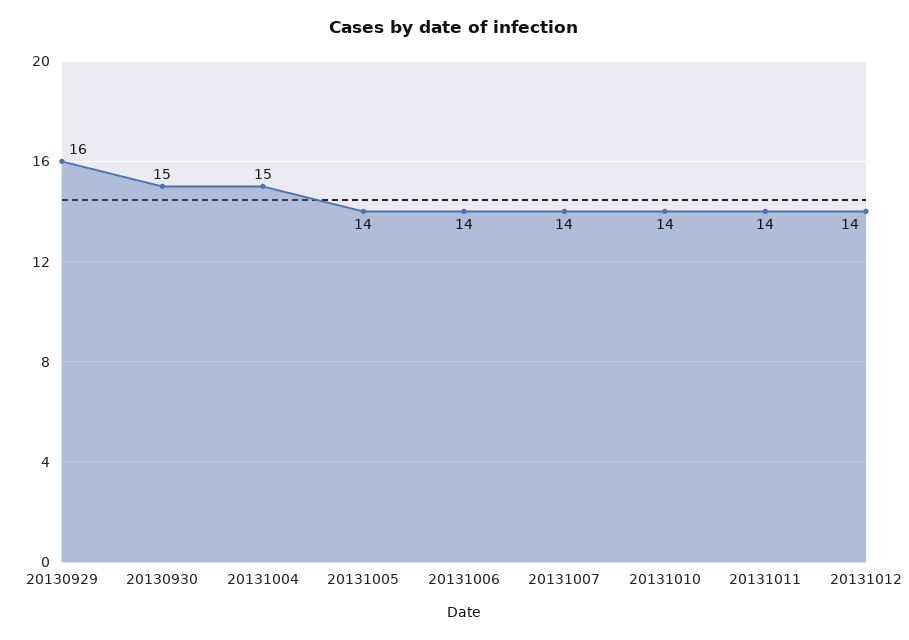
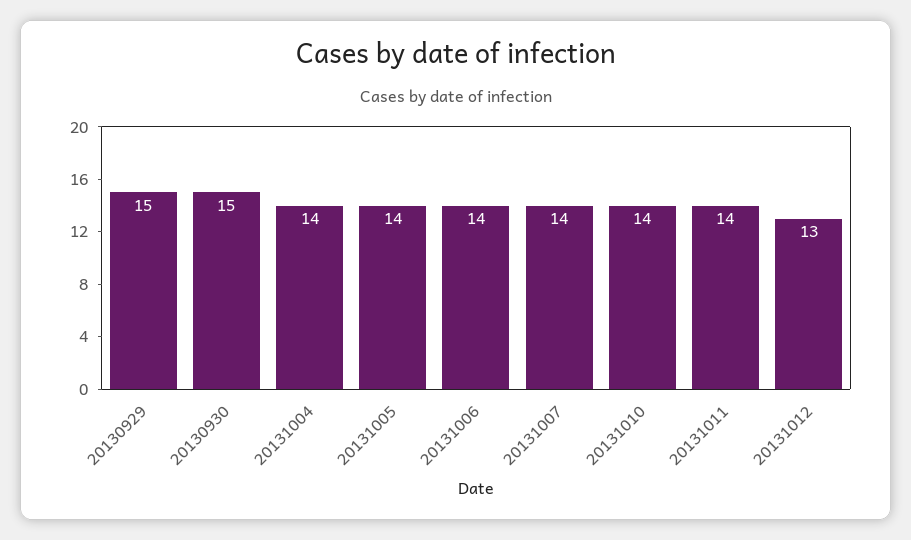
20130929: 16 -> 15
20131004: 15 -> 14
20131012: 14 -> 13

